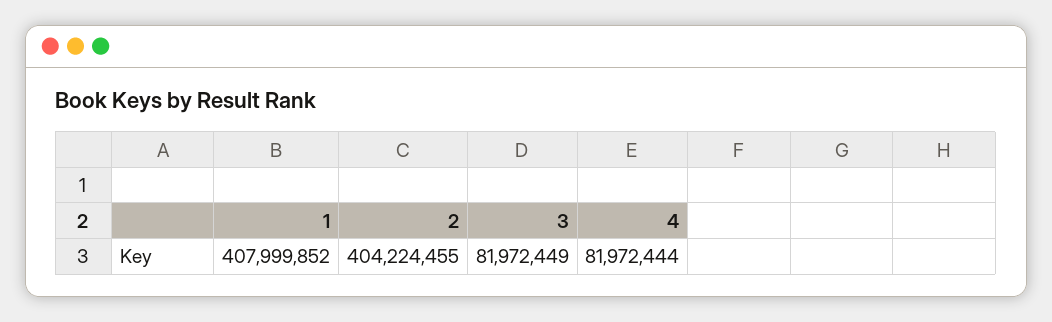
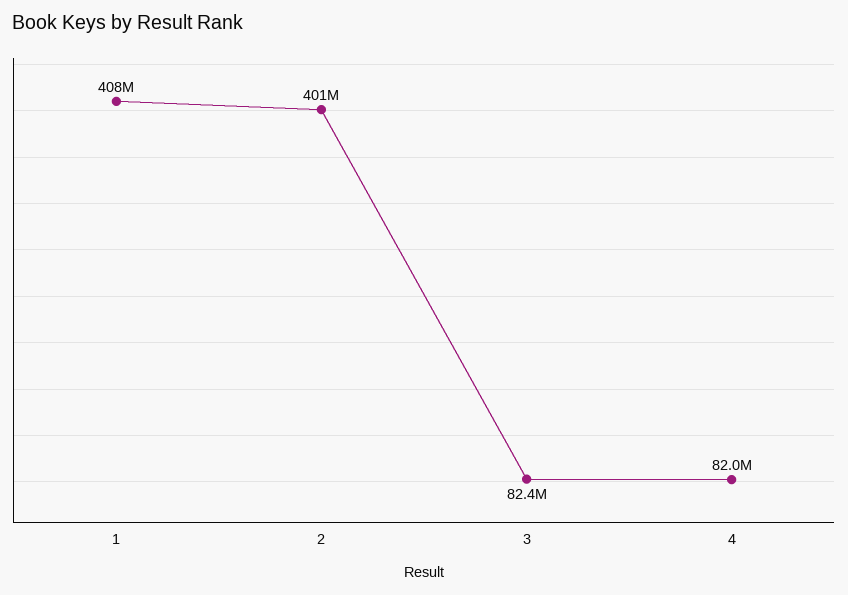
2: 404224455 -> 401000000
3: 81972449 -> 82400000

